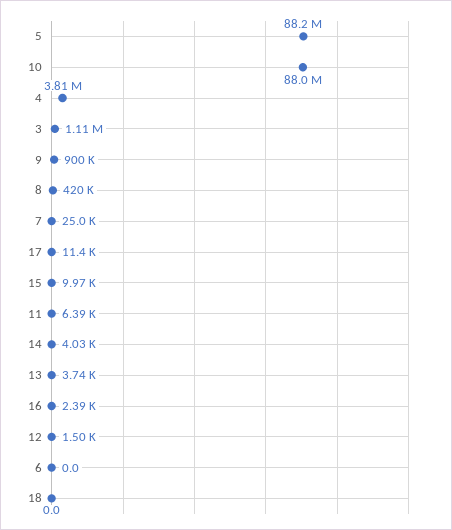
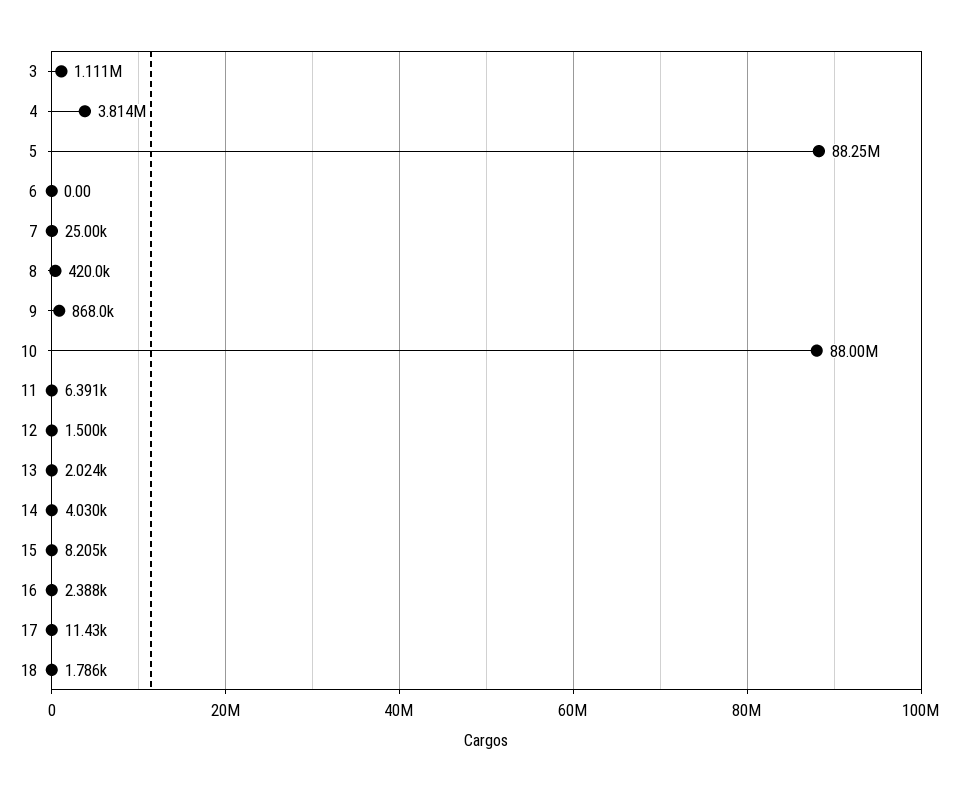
9: 900000 -> 868000
15: 9970 -> 8205
13: 3740 -> 2024
18: 0 -> 1786

